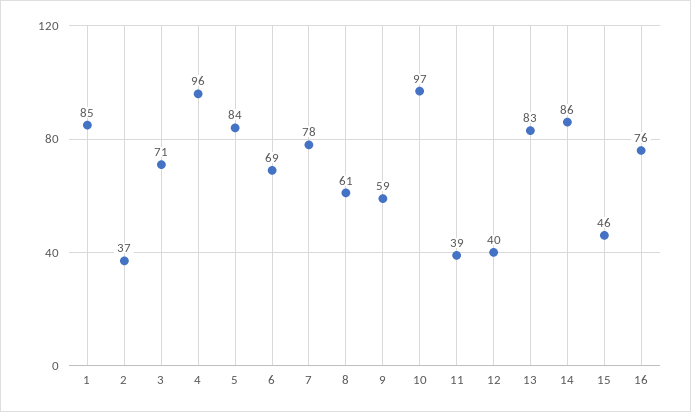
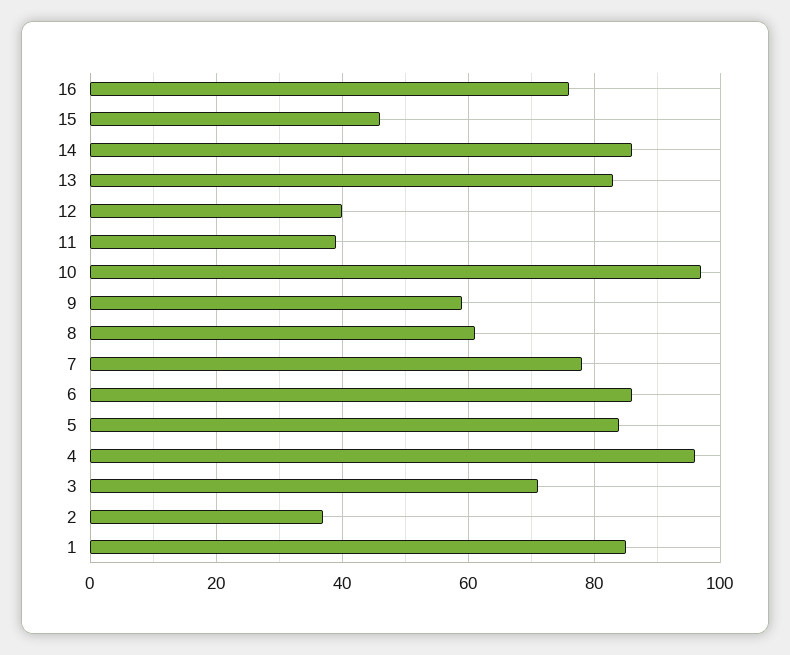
6: 69 -> 85

